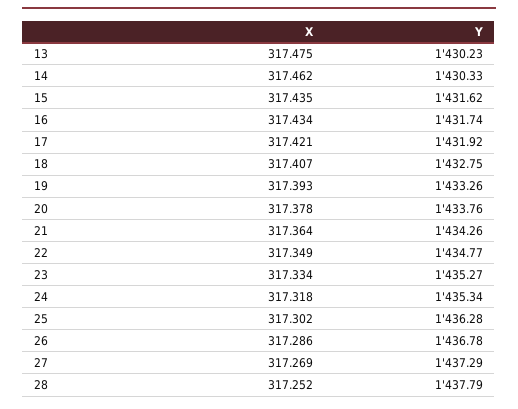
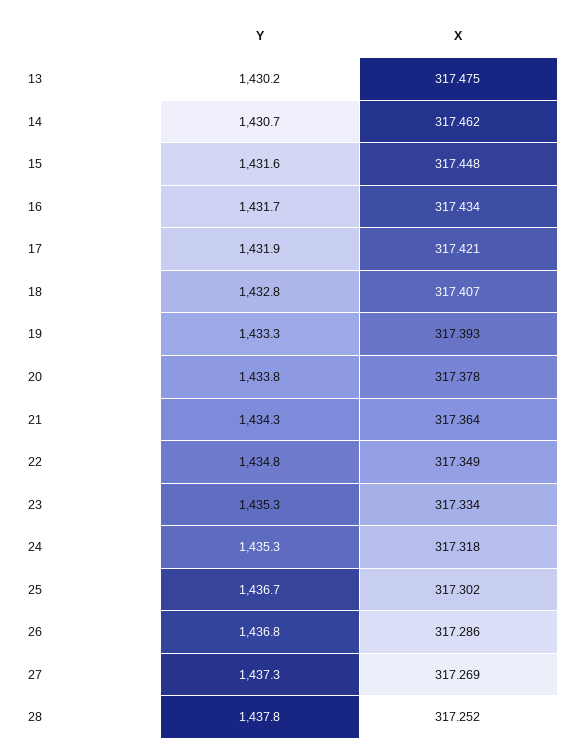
Y, 14: 1430.33 -> 1430.7
X, 15: 317.435 -> 317.448
Y, 25: 1436.28 -> 1436.7

